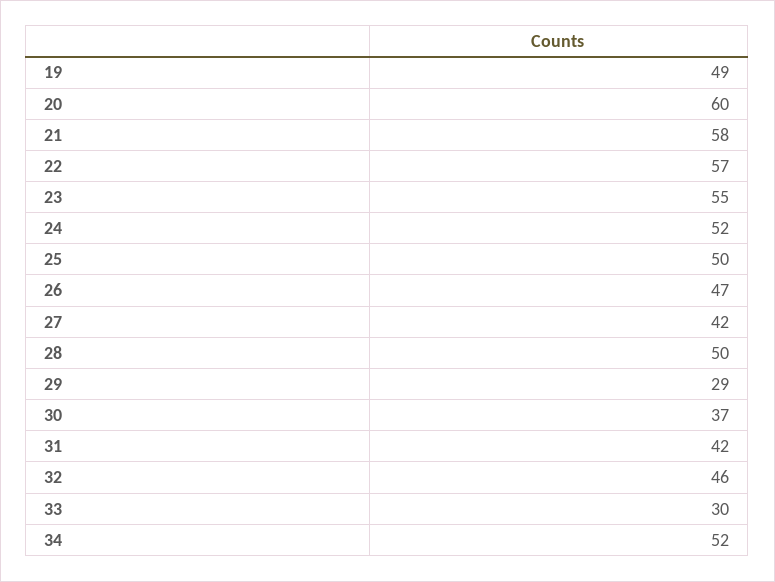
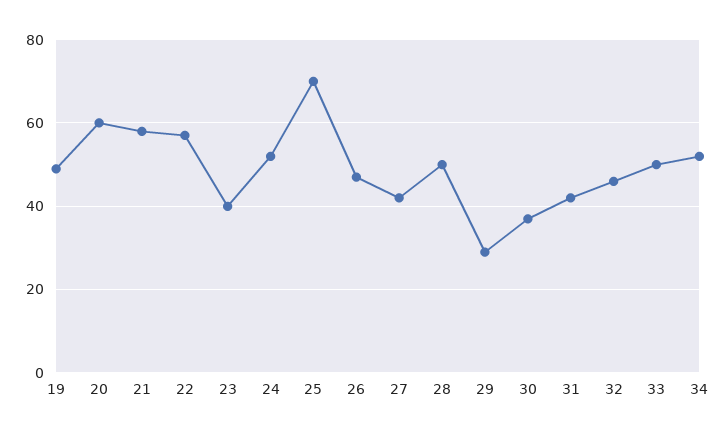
23: 55 -> 40
25: 50 -> 70
33: 30 -> 50

